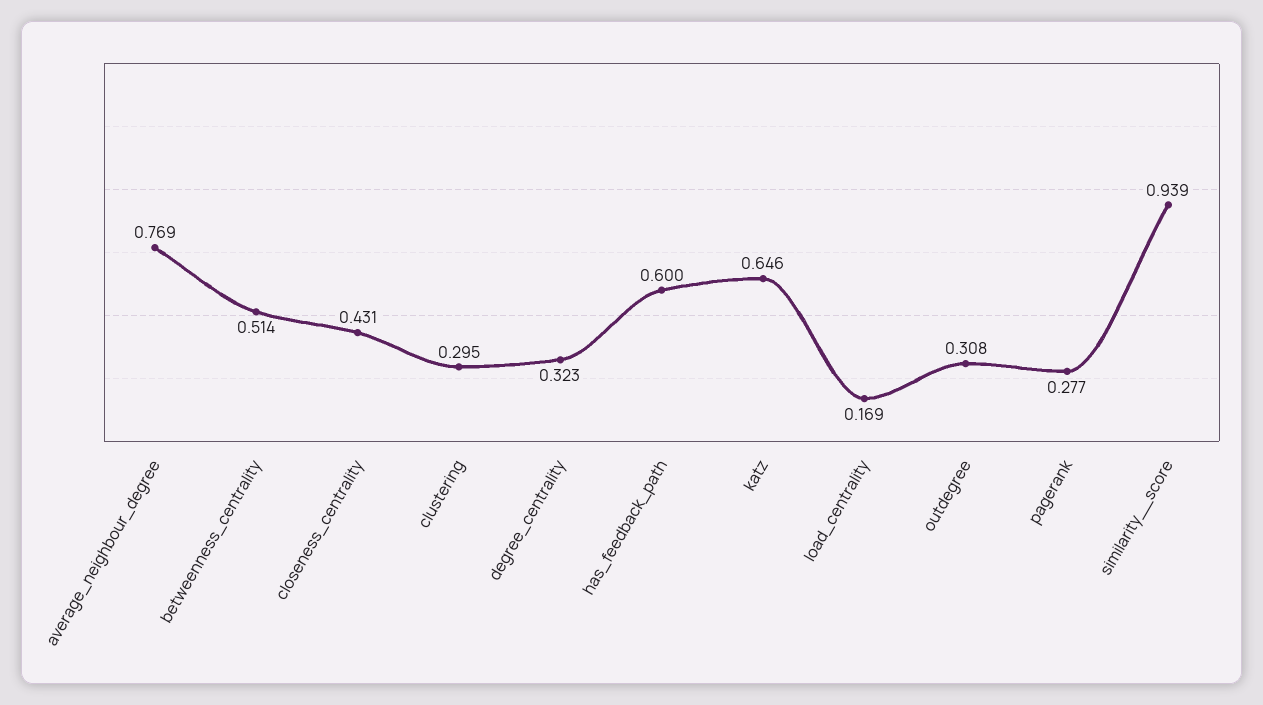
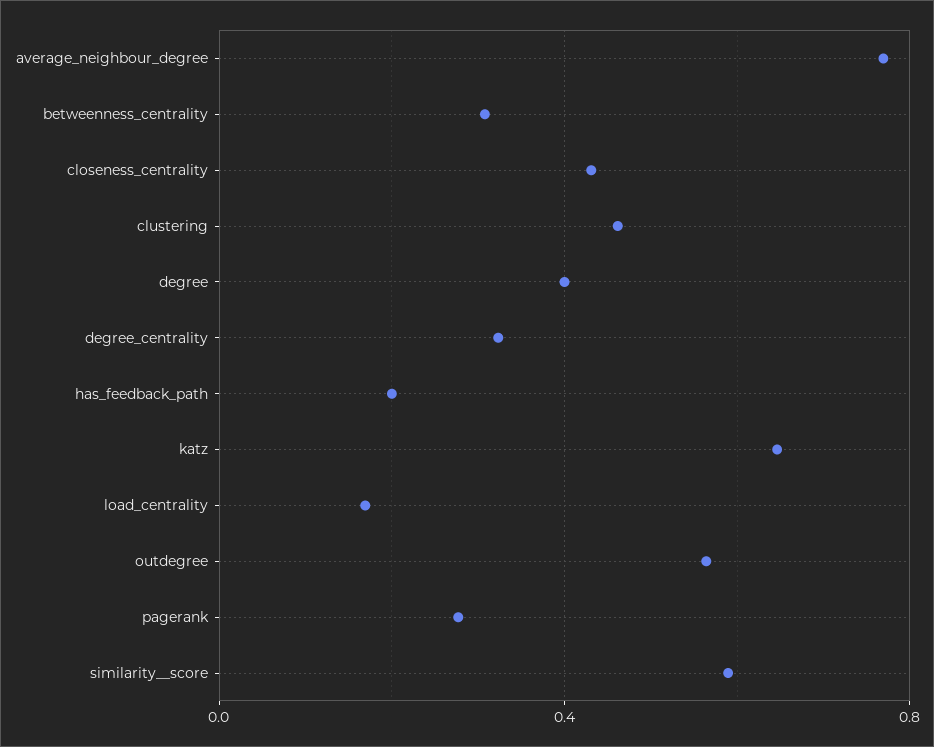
betweenness_centrality: 0.514 -> 0.3
clustering: 0.295 -> 0.45
has_feedback_path: 0.6 -> 0.2
outdegree: 0.308 -> 0.55
similarity__score: 0.939 -> 0.6
degree: none -> 0.4

